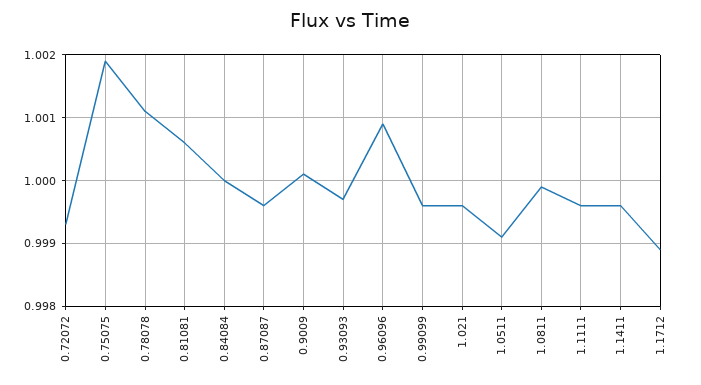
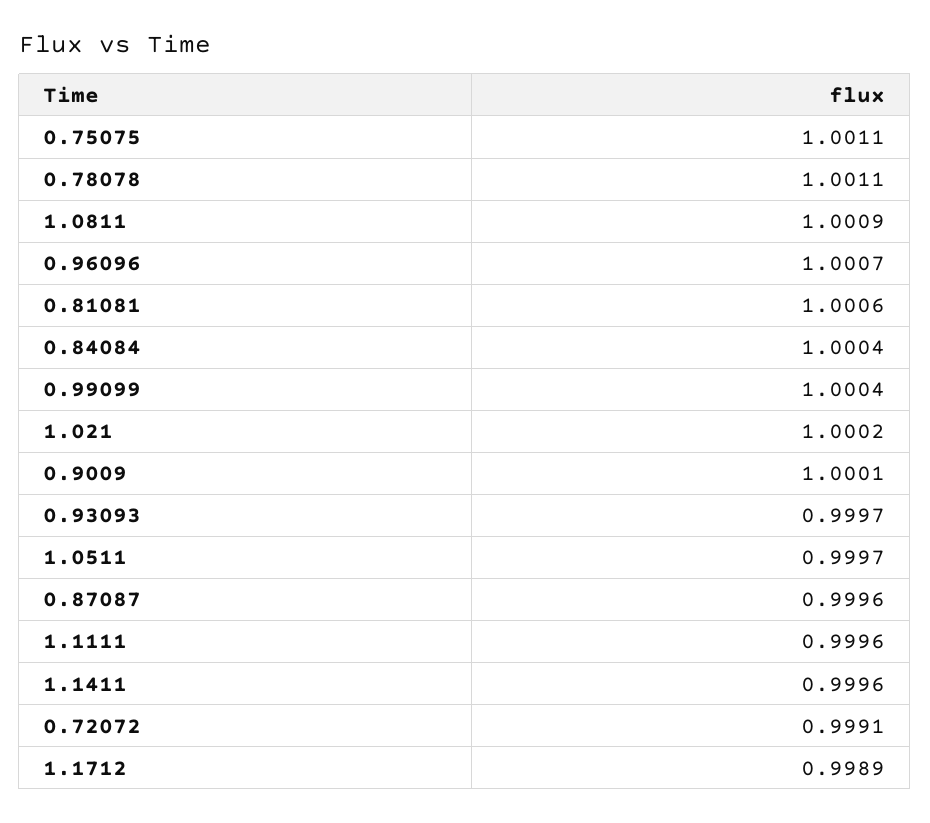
0.72072: 0.9993 -> 0.9991
0.75075: 1.0019 -> 1.0011
0.84084: 1 -> 1.0004
0.96096: 1.0009 -> 1.0007
0.99099: 0.9996 -> 1.0004
1.021: 0.9996 -> 1.0002
1.0511: 0.9991 -> 0.9997
1.0811: 0.9999 -> 1.0009

